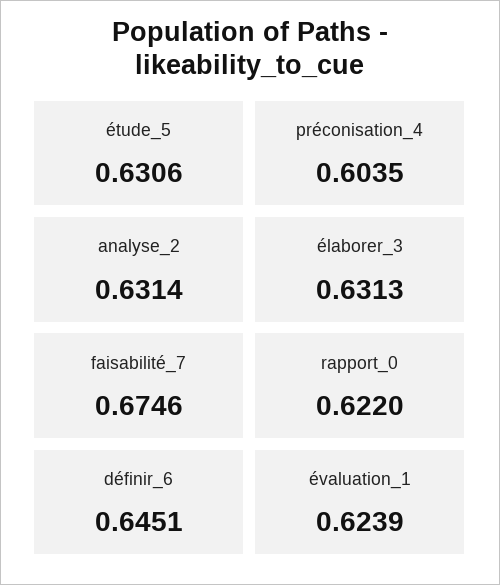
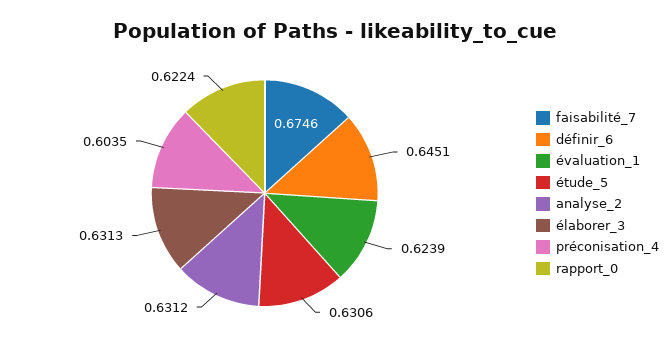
analyse_2: 0.6314 -> 0.6312
rapport_0: 0.622 -> 0.6224

